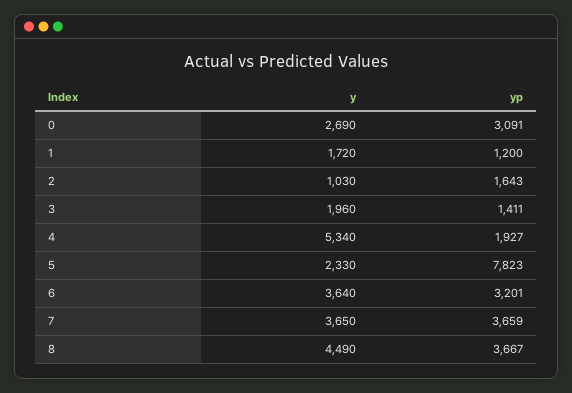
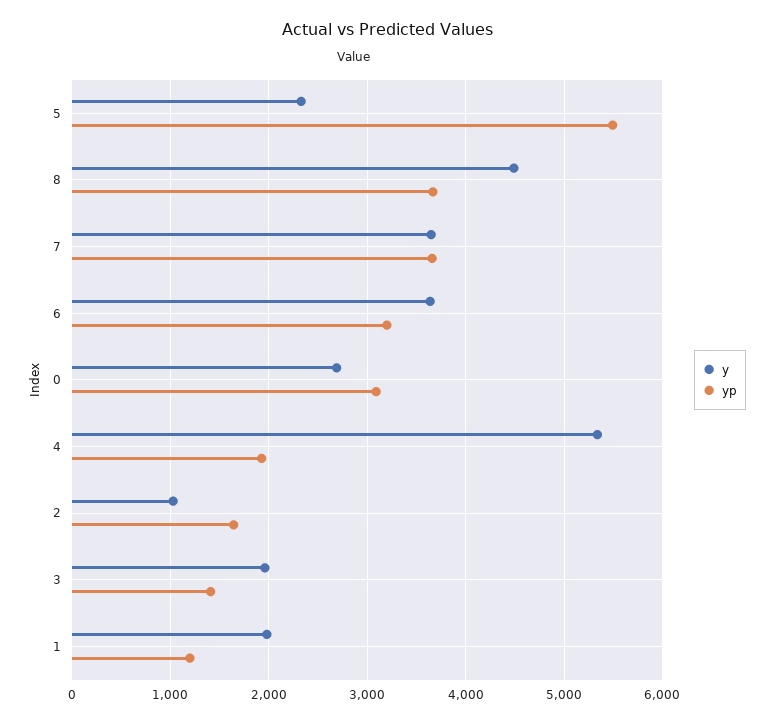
y, 1: 1720 -> 2000
yp, 5: 7823 -> 5500

